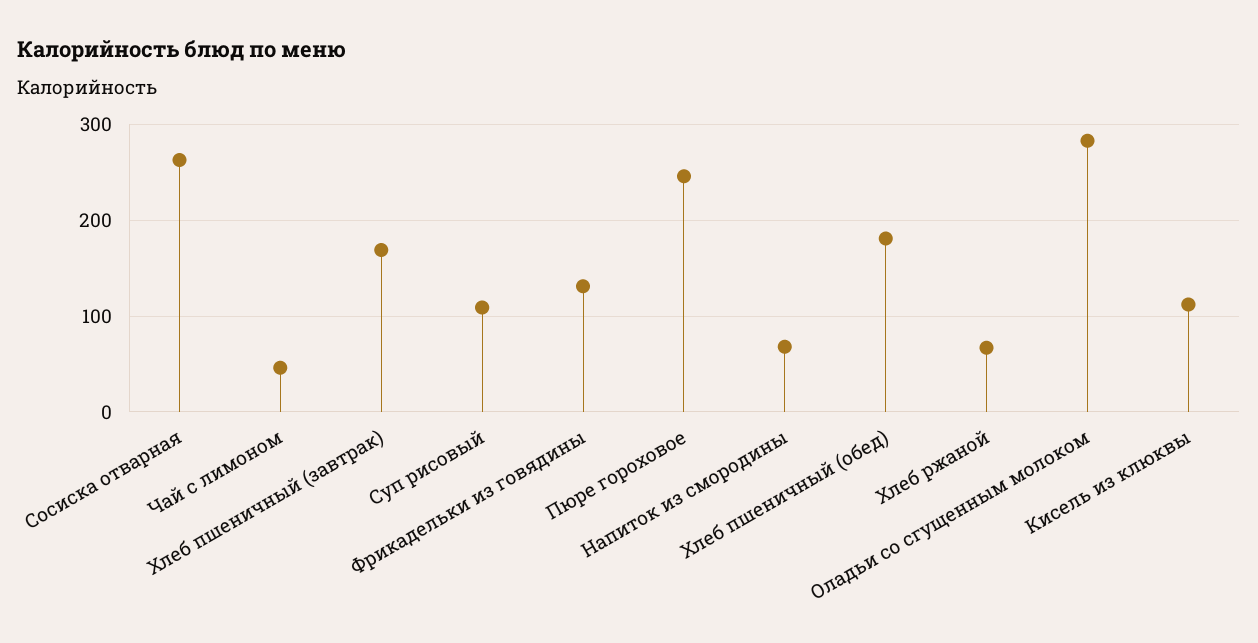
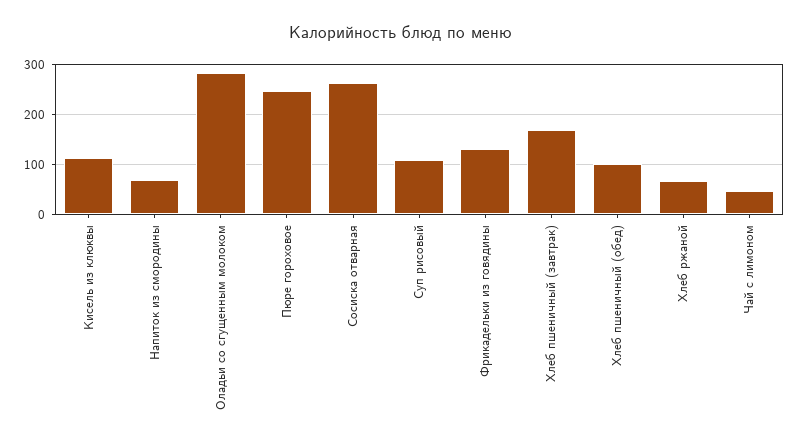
Хлеб пшеничный (обед): 180 -> 100

